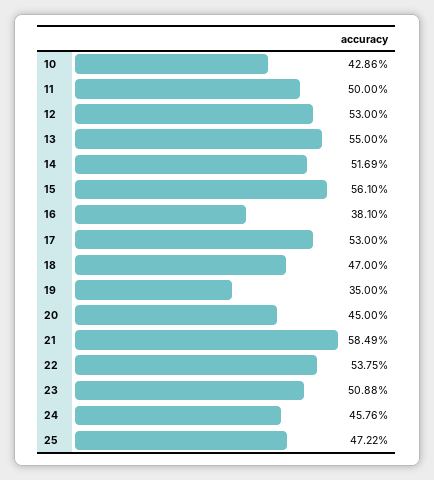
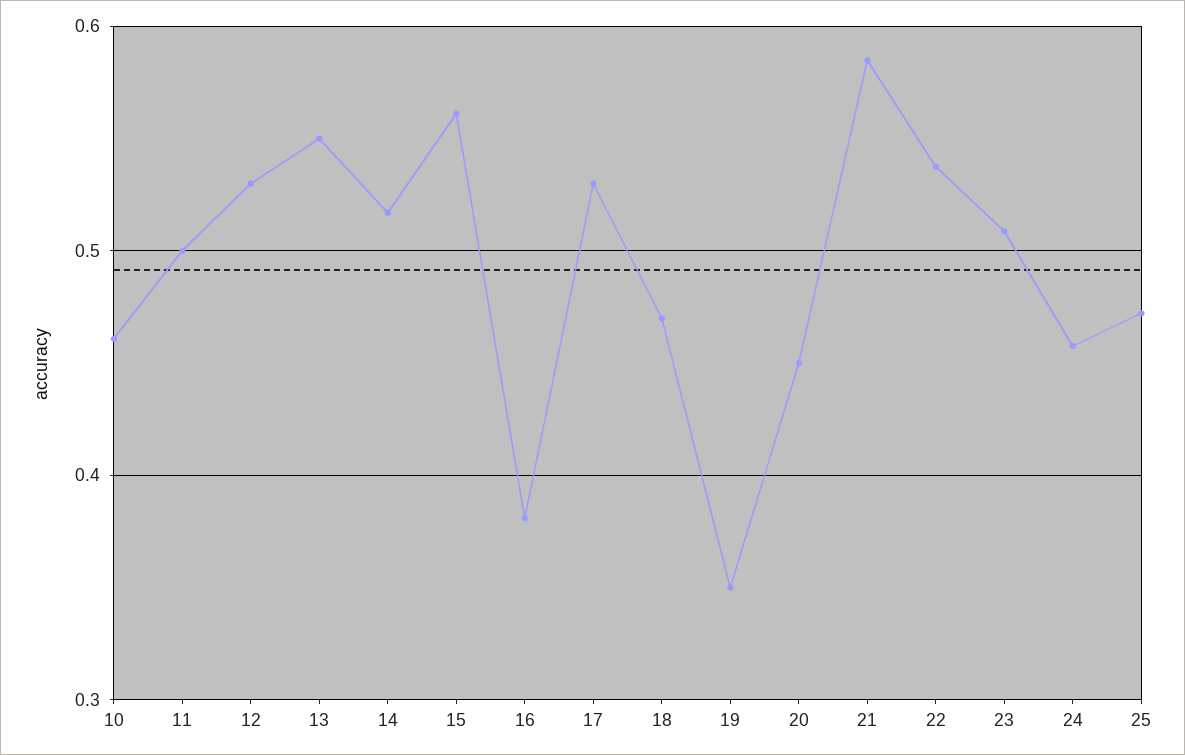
10: 0.4286 -> 0.46

